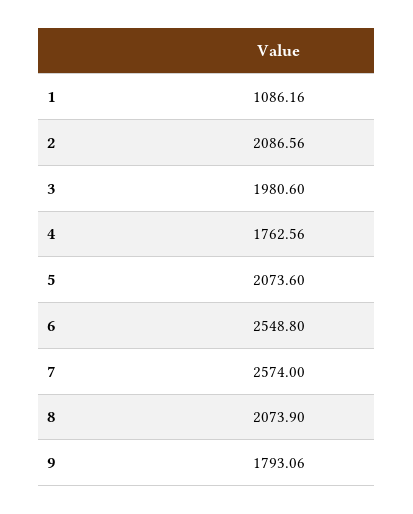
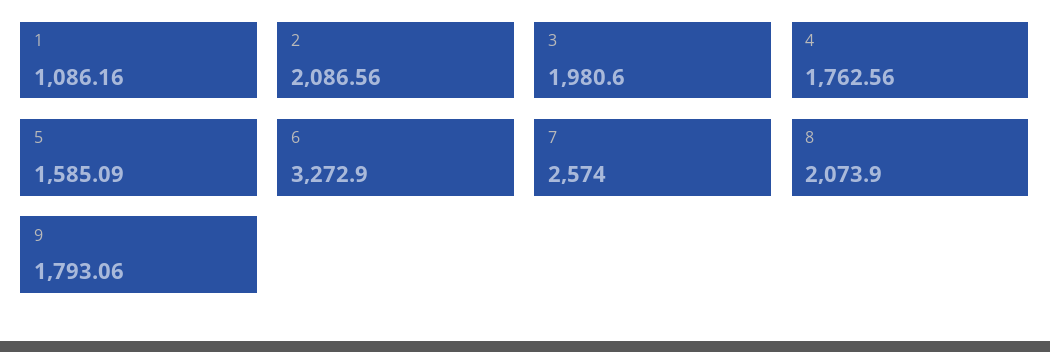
5: 2073.6 -> 1585.09
6: 2548.8 -> 3272.9

